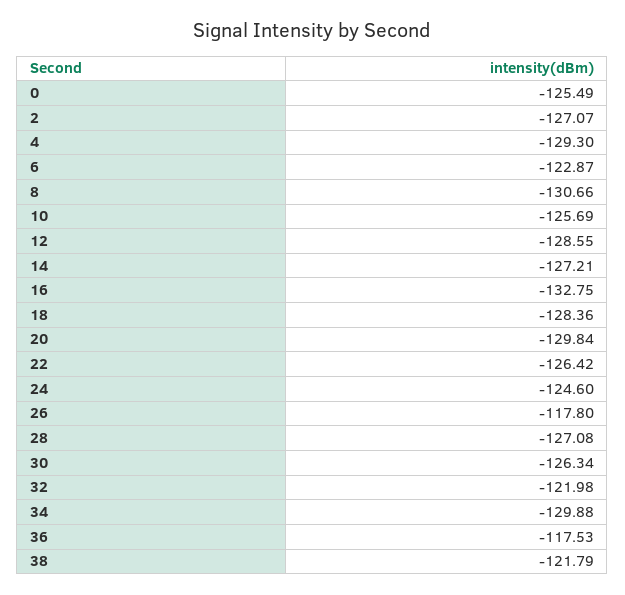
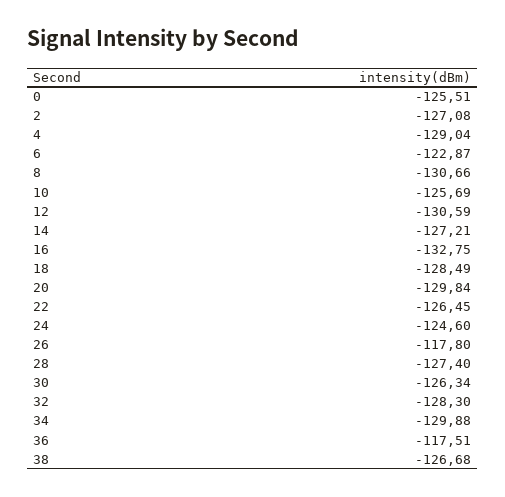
0: -125.49 -> -125.51
2: -127.07 -> -127.08
4: -129.3 -> -129.04
12: -128.55 -> -130.59
18: -128.36 -> -128.49
22: -126.42 -> -126.45
28: -127.08 -> -127.4
32: -121.98 -> -128.3
36: -117.53 -> -117.51
38: -121.79 -> -126.68

